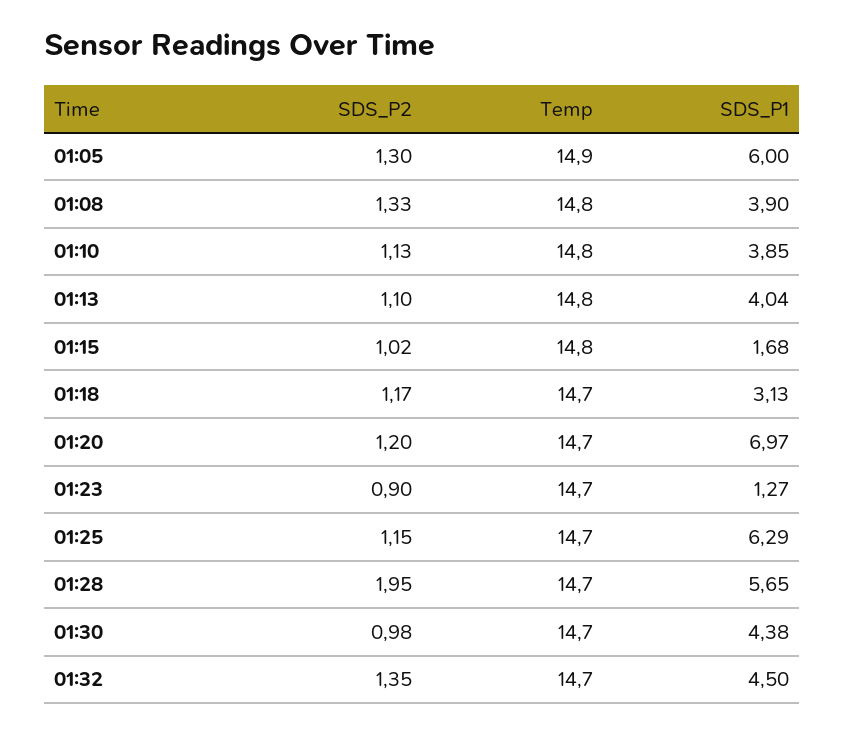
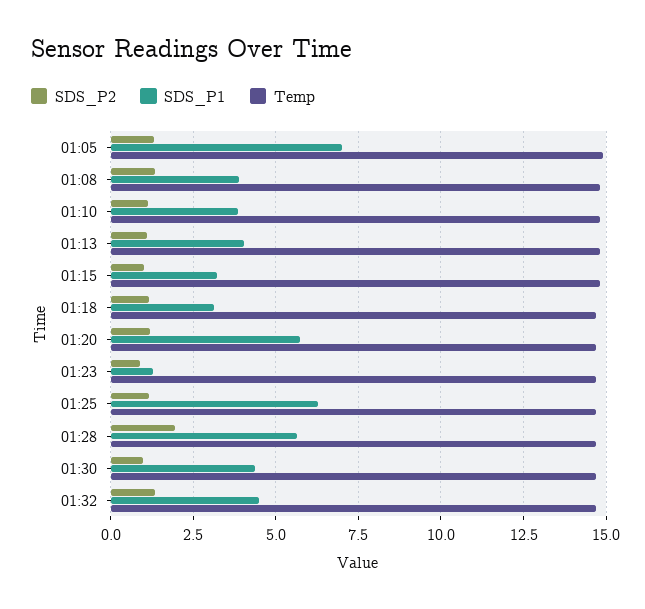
SDS_P1, 01:05: 6 -> 7
SDS_P1, 01:15: 1.68 -> 3.25
SDS_P1, 01:20: 6.97 -> 5.75

